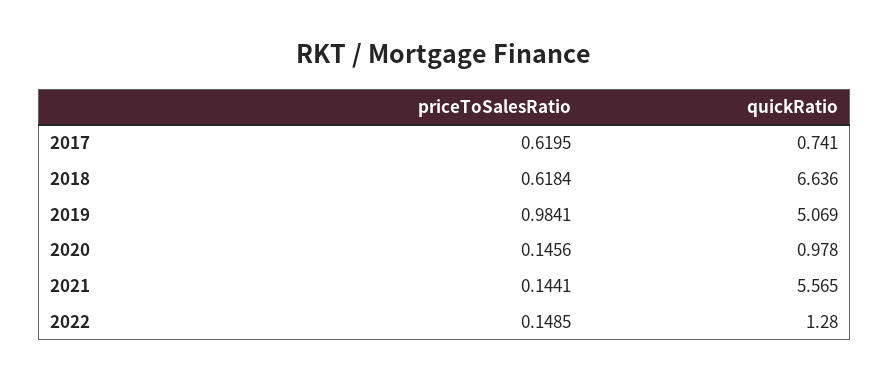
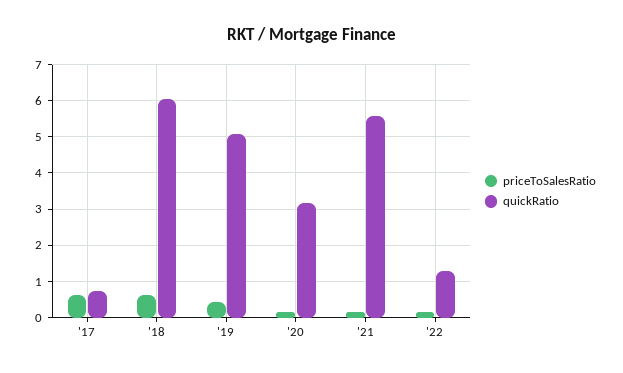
quickRatio, 2018: 6.636 -> 6
priceToSalesRatio, 2019: 0.9841 -> 0.4
quickRatio, 2020: 0.978 -> 3.2

